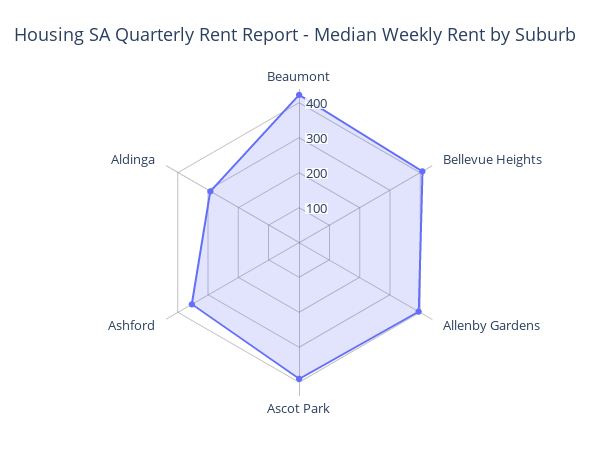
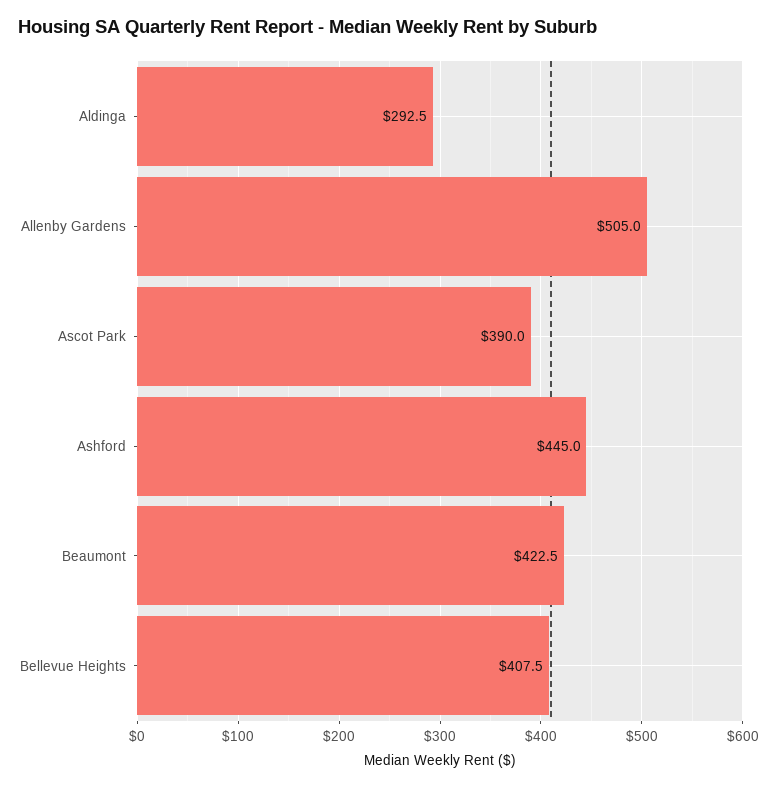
Allenby Gardens: 400 -> 505
Ashford: 350 -> 445

